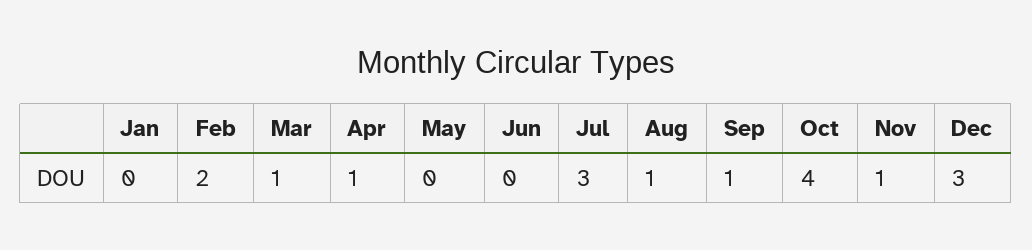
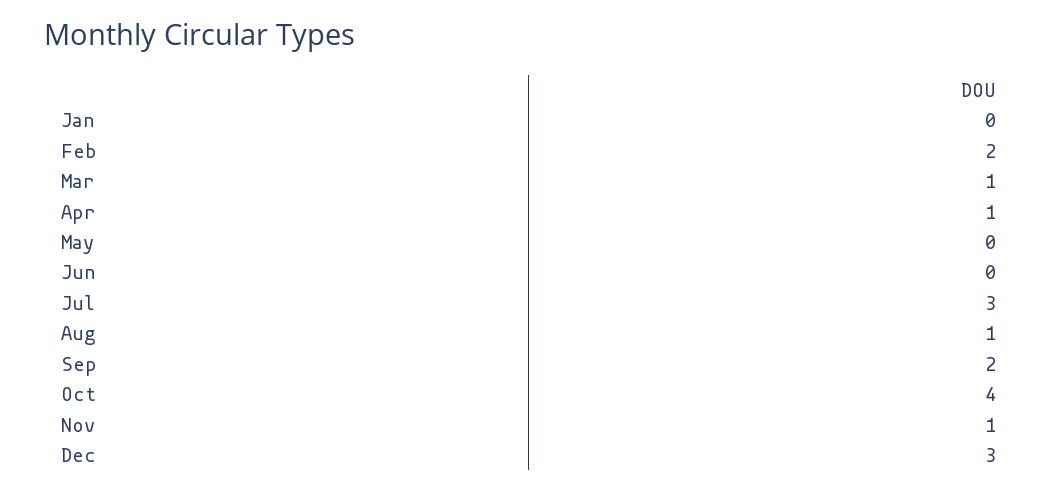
Sep: 1 -> 2

